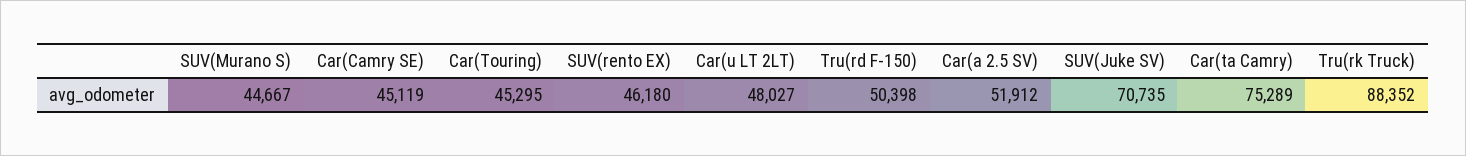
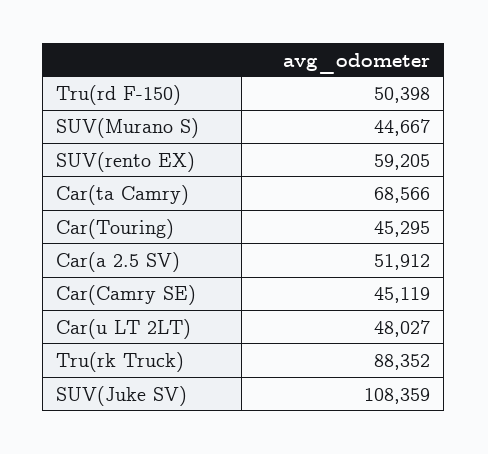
SUV(rento EX): 46180 -> 59205
SUV(Juke SV): 70735 -> 108359
Car(ta Camry): 75289 -> 68566

